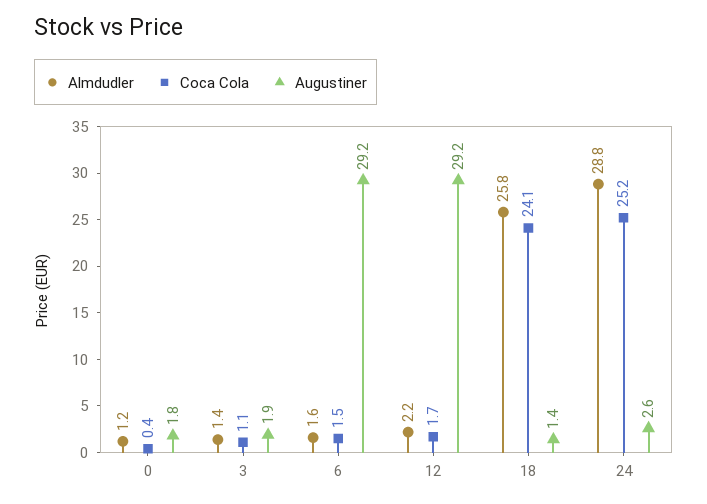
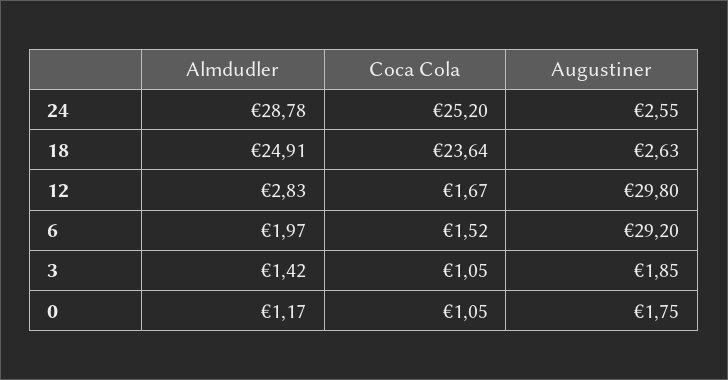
Coca Cola, 0: 0.4 -> 1.05
Almdudler, 6: 1.6 -> 1.97
Almdudler, 12: 2.2 -> 2.83
Augustiner, 12: 29.2 -> 29.8
Almdudler, 18: 25.8 -> 24.91
Coca Cola, 18: 24.1 -> 23.64
Augustiner, 18: 1.4 -> 2.63

